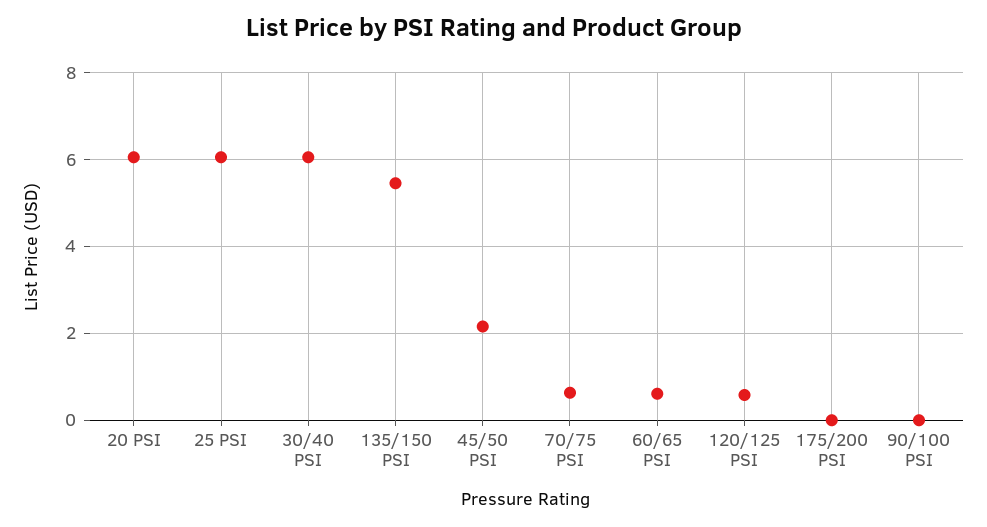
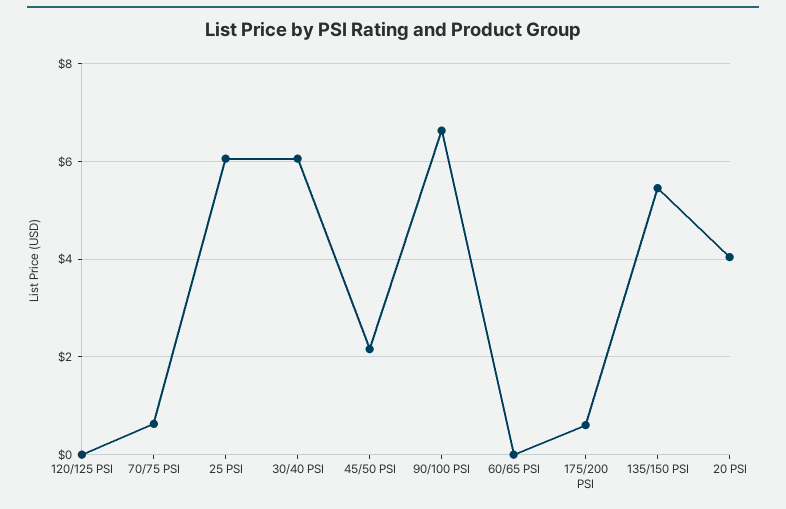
20 PSI: 6 -> 4
60/65 PSI: 0.6 -> 0
120/125 PSI: 0.6 -> 0
175/200 PSI: 0 -> 0.6
90/100 PSI: 0 -> 6.6

